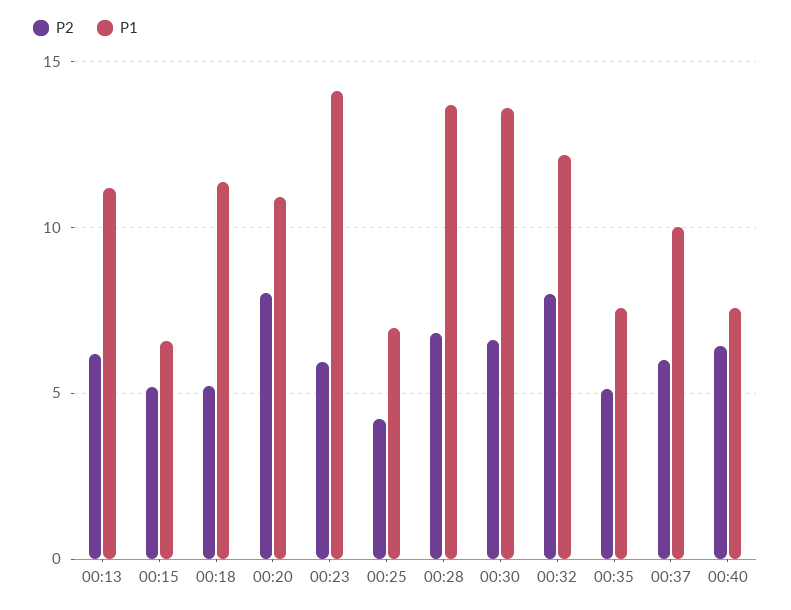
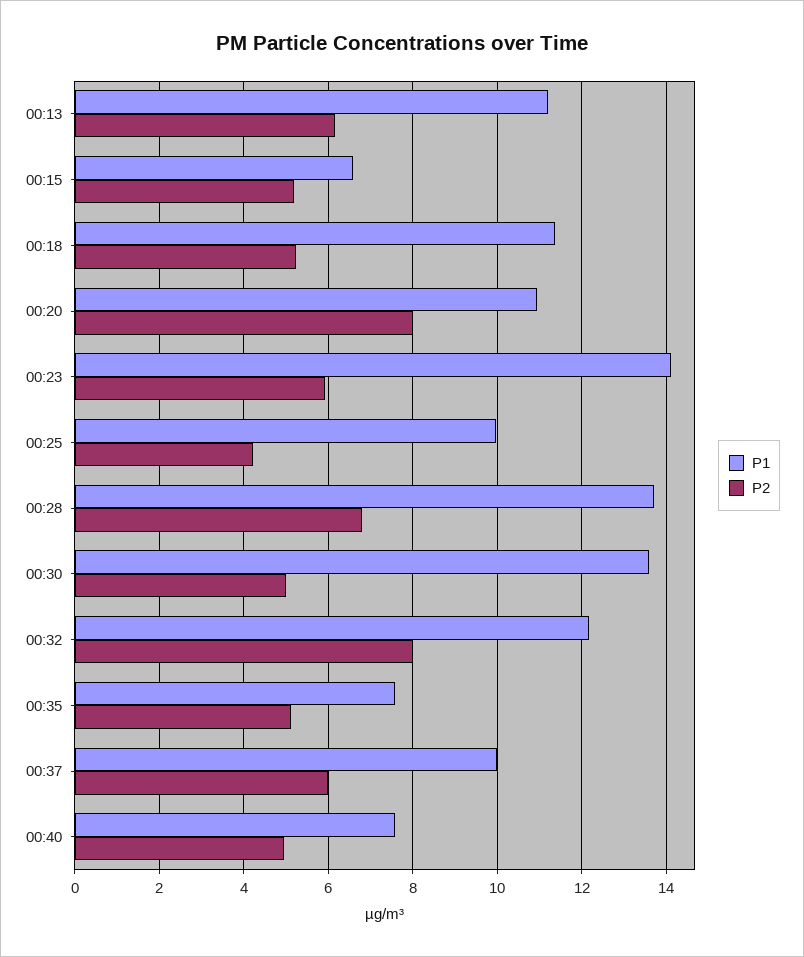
P1, 00:25: 7 -> 10
P2, 00:30: 6.5 -> 5
P2, 00:40: 6.5 -> 5

